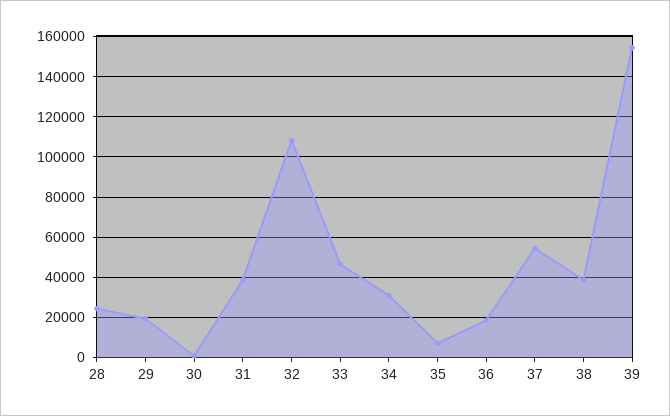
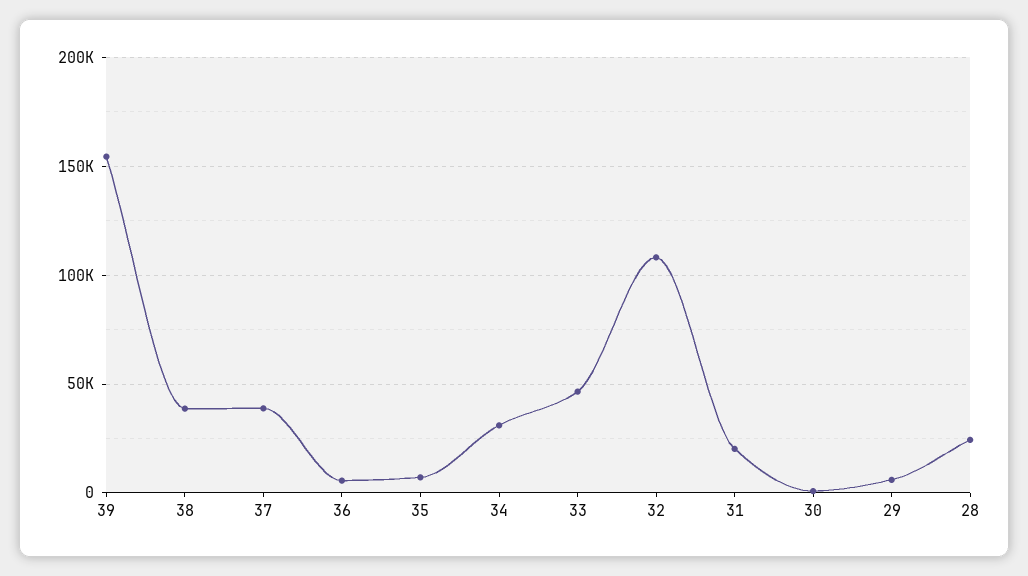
29: 20000 -> 5000
31: 40000 -> 20000
36: 20000 -> 5000
37: 55000 -> 40000

